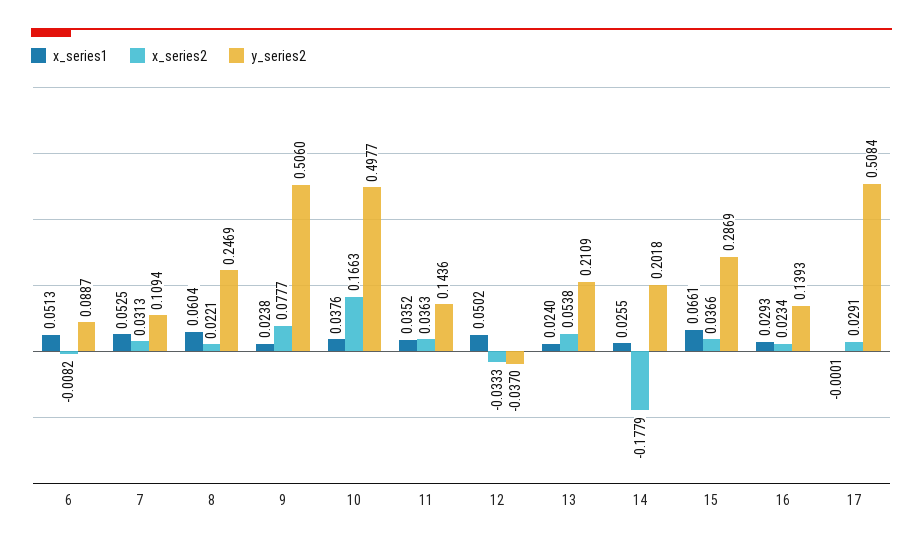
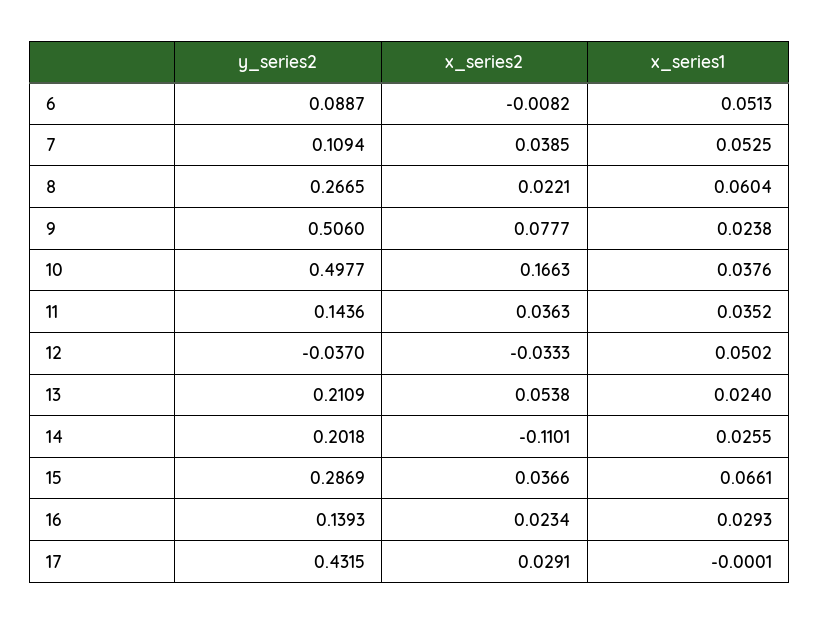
x_series2, 7: 0.0313 -> 0.0385
y_series2, 8: 0.2469 -> 0.2665
x_series2, 14: -0.1779 -> -0.1101
y_series2, 17: 0.5084 -> 0.4315

